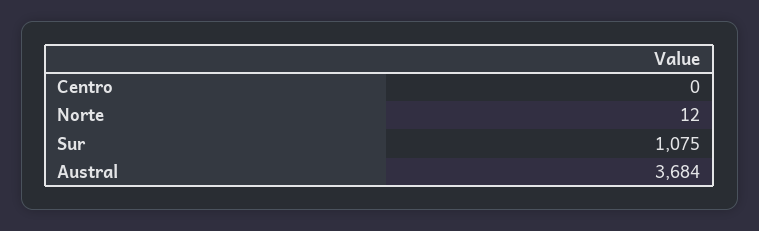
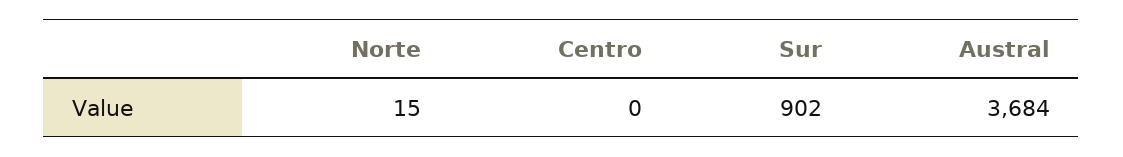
Norte: 12 -> 15
Sur: 1075 -> 902

